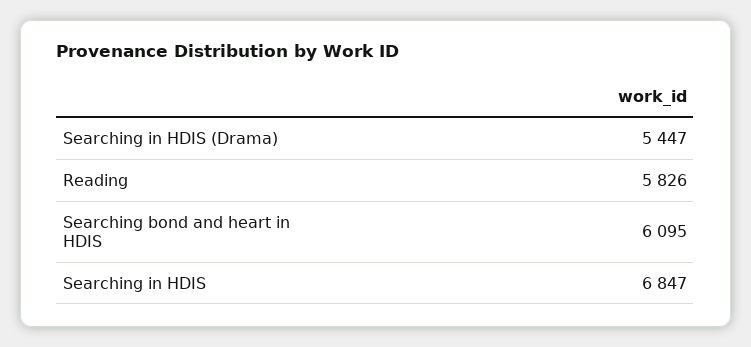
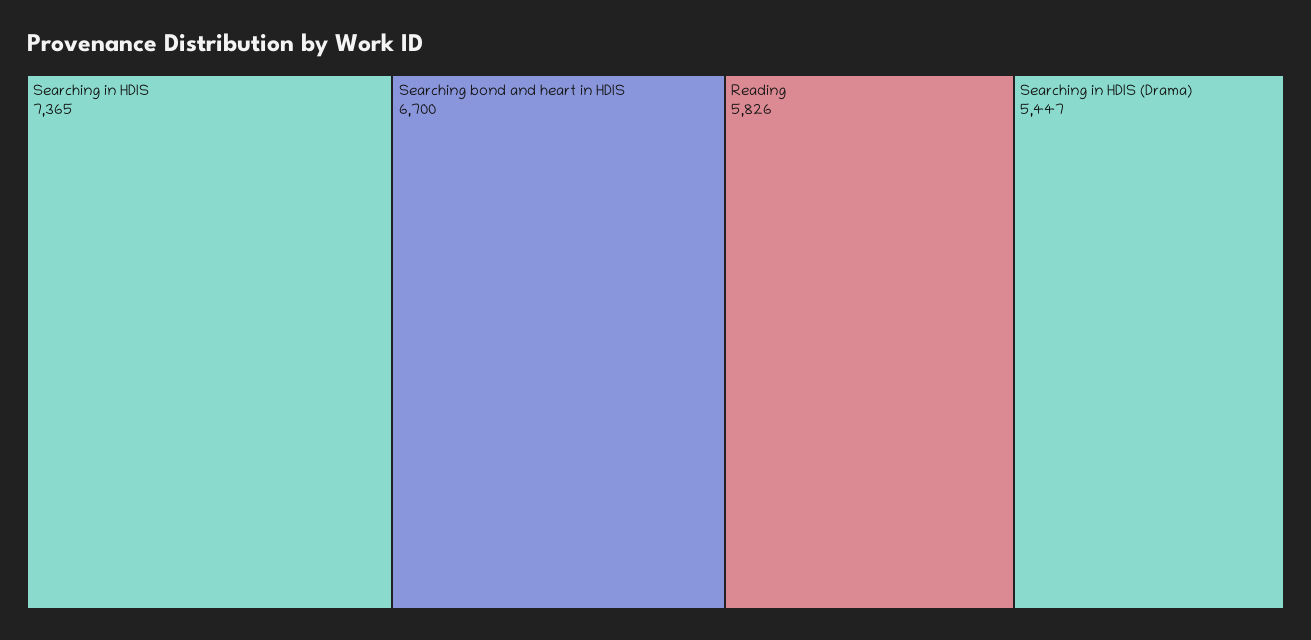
Searching bond and heart in HDIS: 6095 -> 6700
Searching in HDIS: 6847 -> 7365

